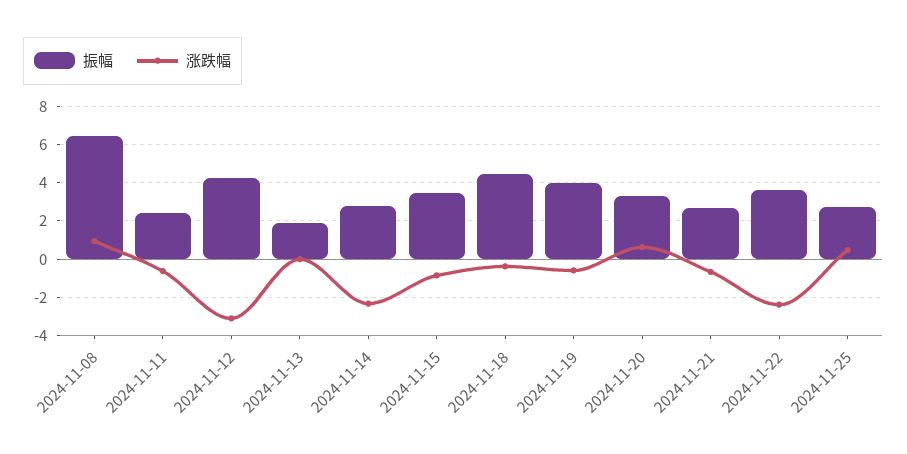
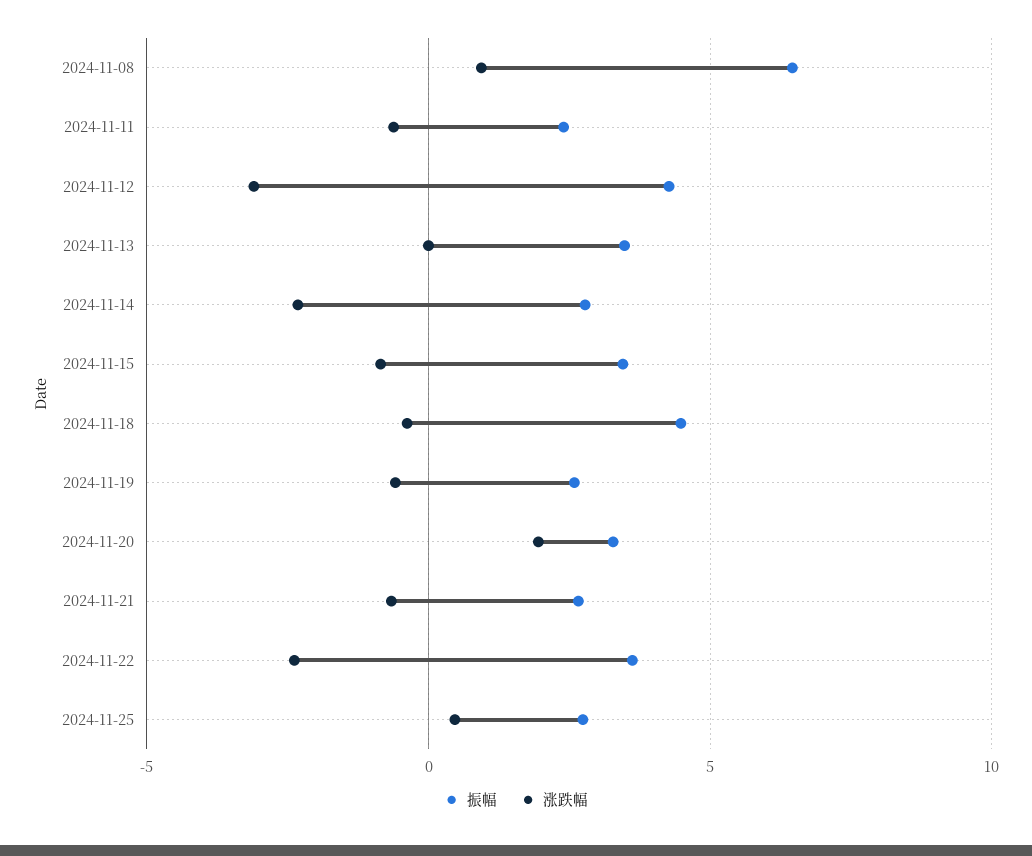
振幅, 2024-11-13: 2 -> 3.5
振幅, 2024-11-19: 4 -> 2.5
涨跌幅, 2024-11-20: 0.5 -> 2

